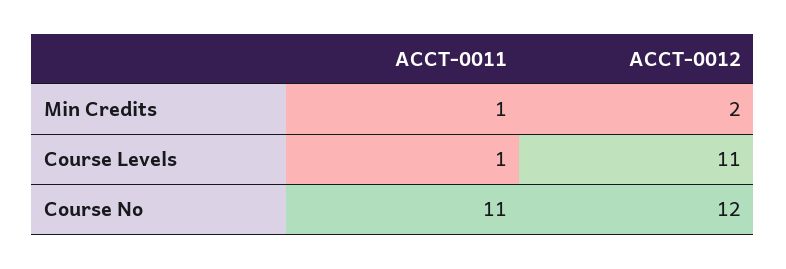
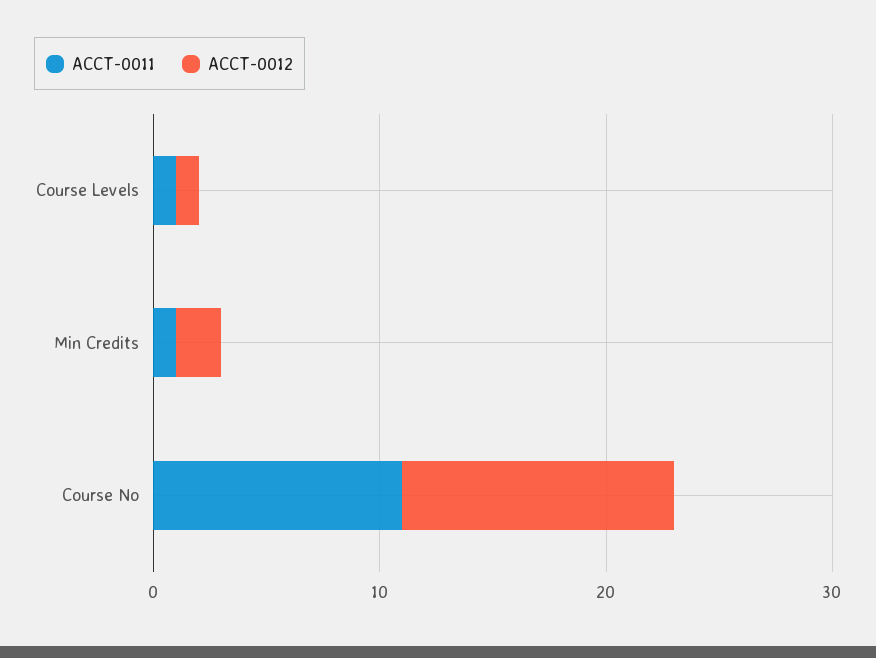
ACCT-0012, Course Levels: 11 -> 1

